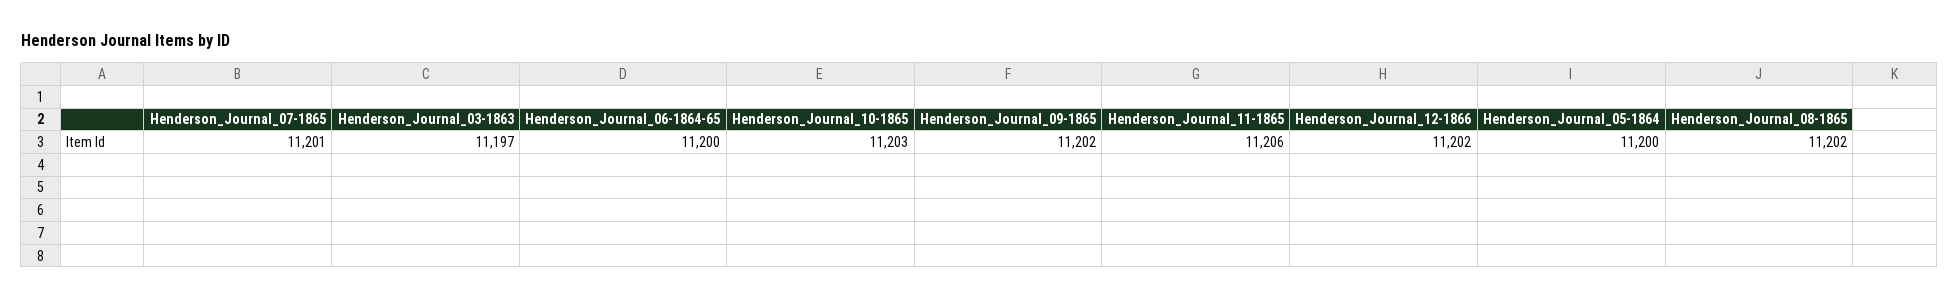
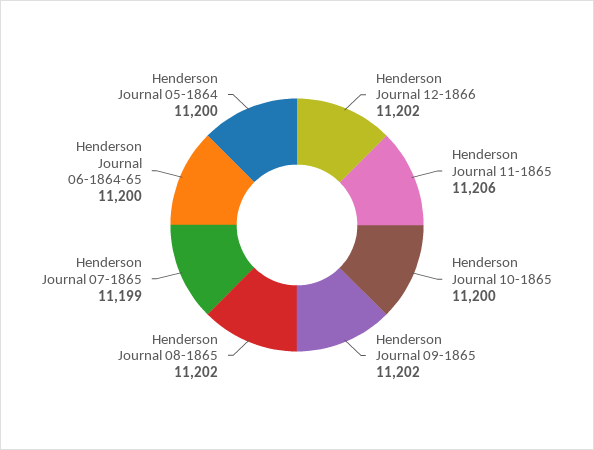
Henderson_Journal_07-1865: 11201 -> 11199
Henderson_Journal_03-1863: 11197 -> none
Henderson_Journal_10-1865: 11203 -> 11200

